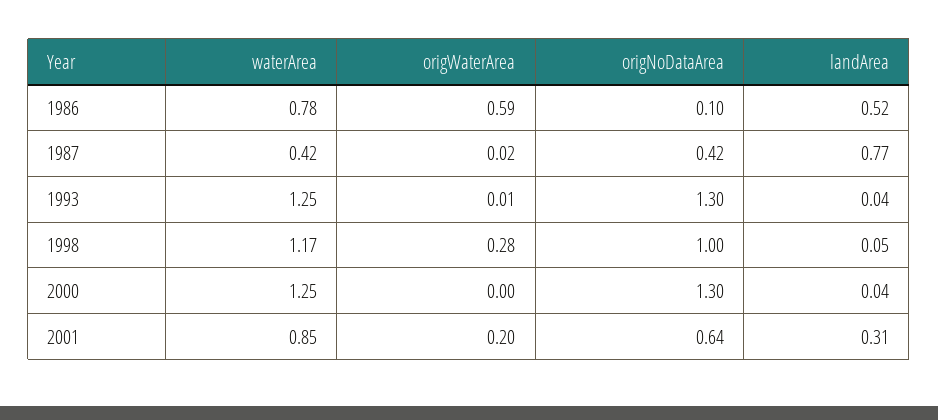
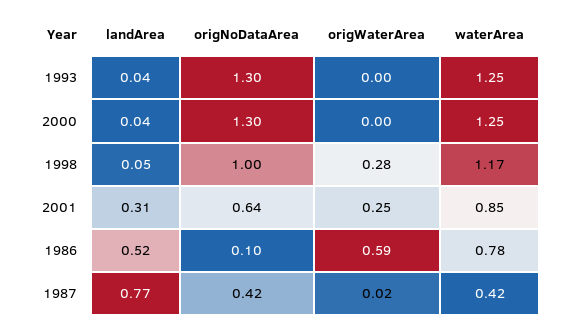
origWaterArea, 1993: 0.01 -> 0
origWaterArea, 2001: 0.2 -> 0.25

